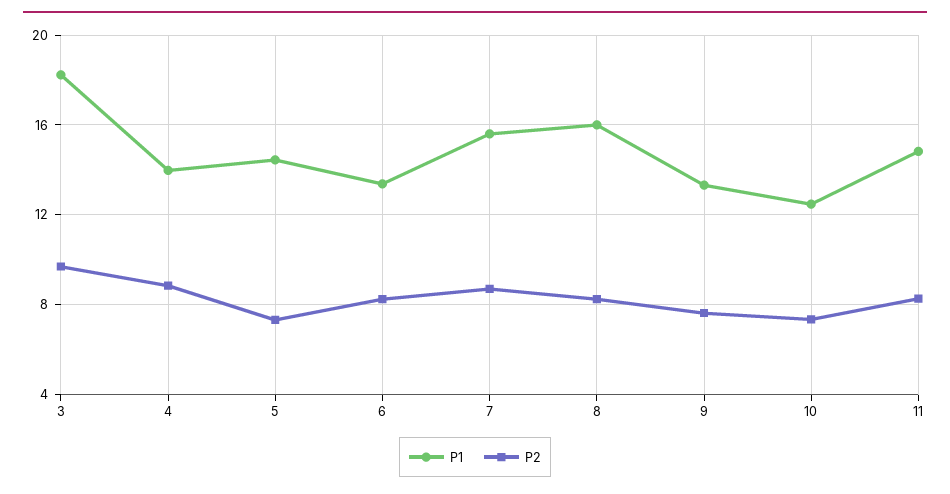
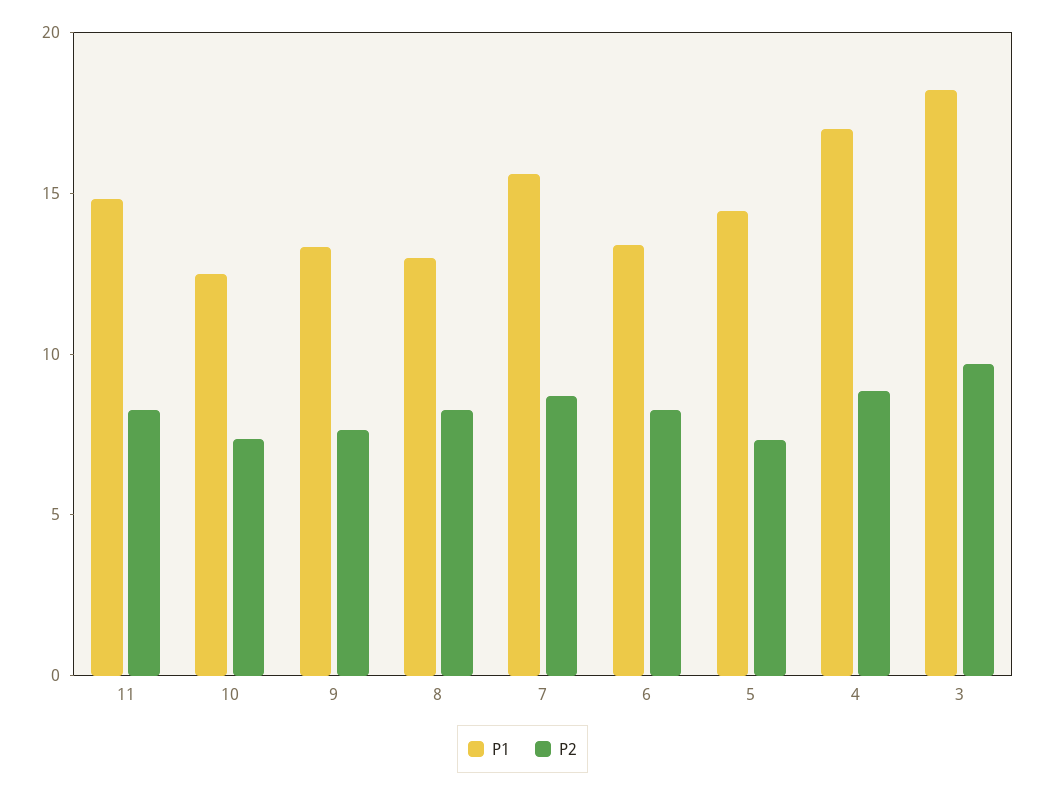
P1, 4: 14 -> 17
P1, 8: 16 -> 13

